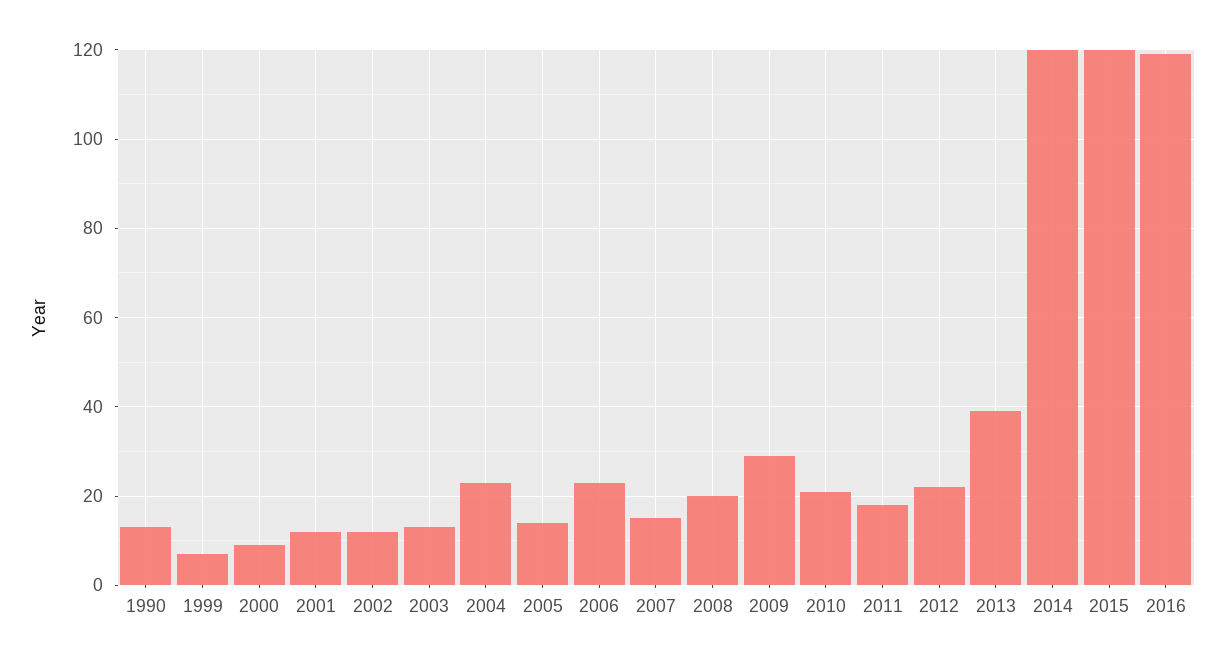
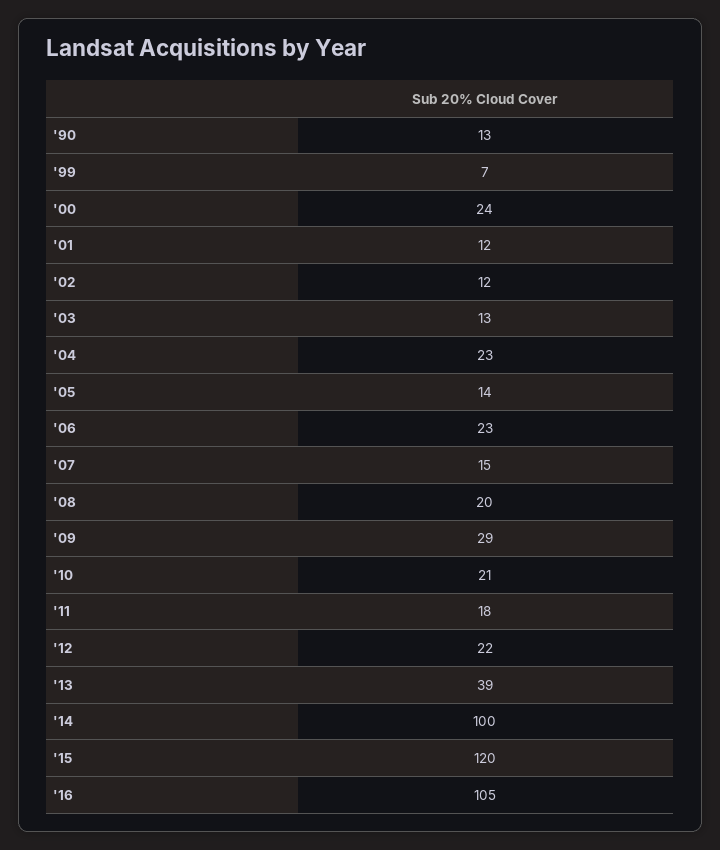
2000: 10 -> 24
2014: 120 -> 100
2016: 120 -> 105

